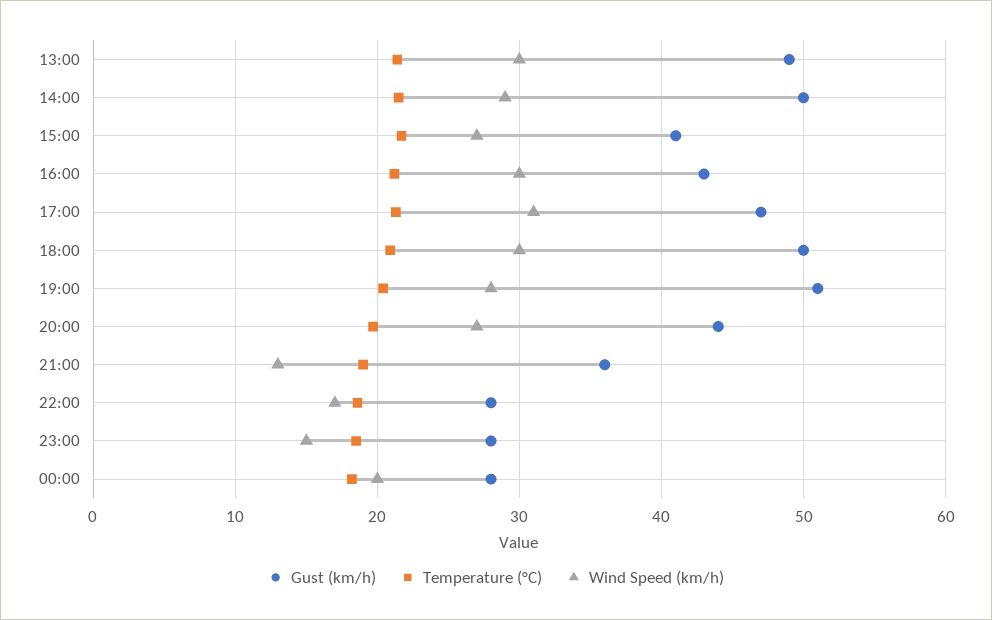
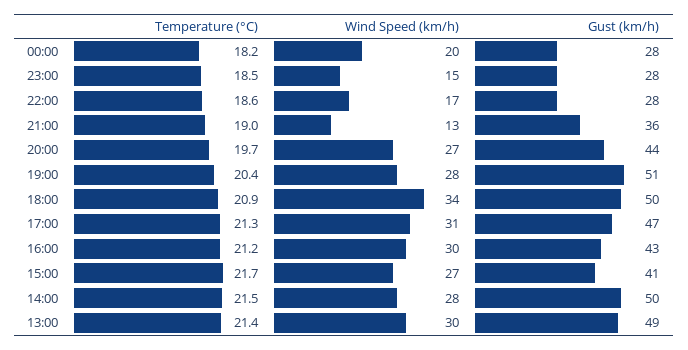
Wind Speed (km/h), 14:00: 29 -> 28
Wind Speed (km/h), 18:00: 30 -> 34

